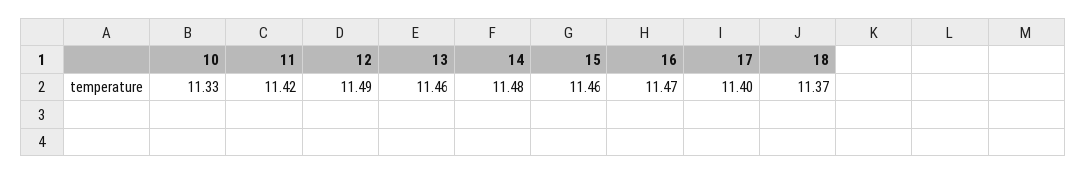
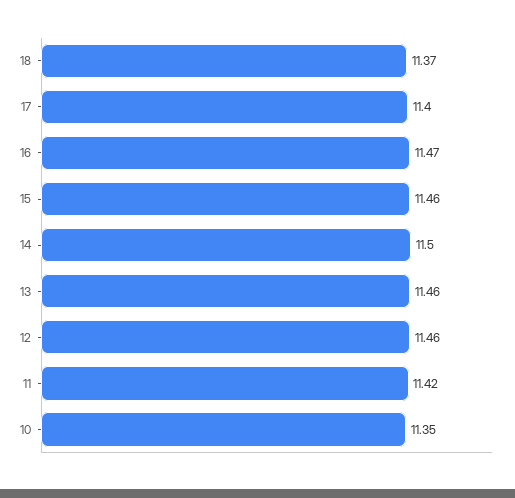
10: 11.33 -> 11.35
12: 11.49 -> 11.46
14: 11.48 -> 11.5

